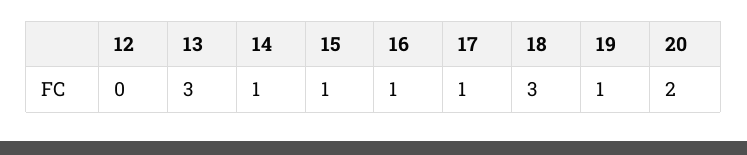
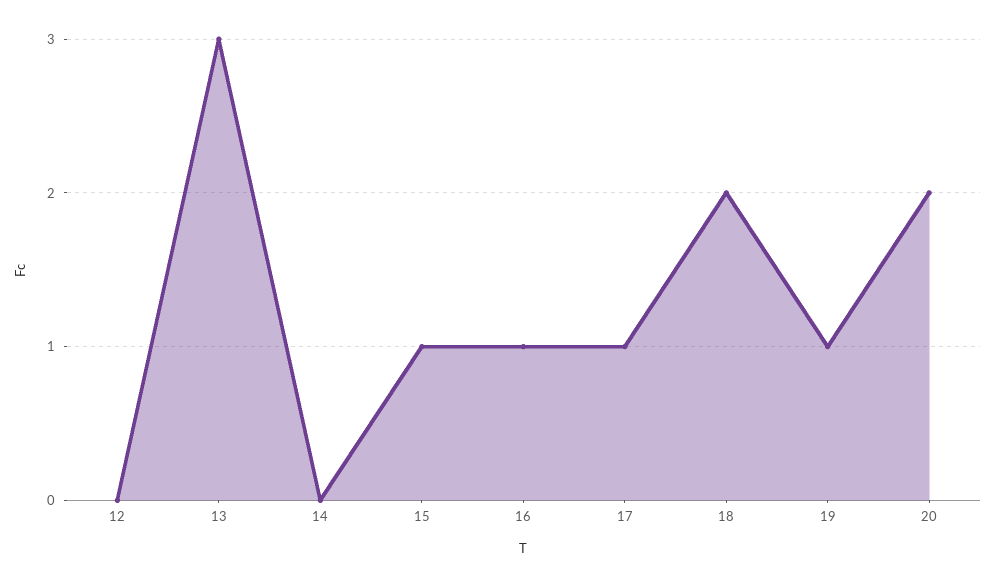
14: 1 -> 0
18: 3 -> 2

